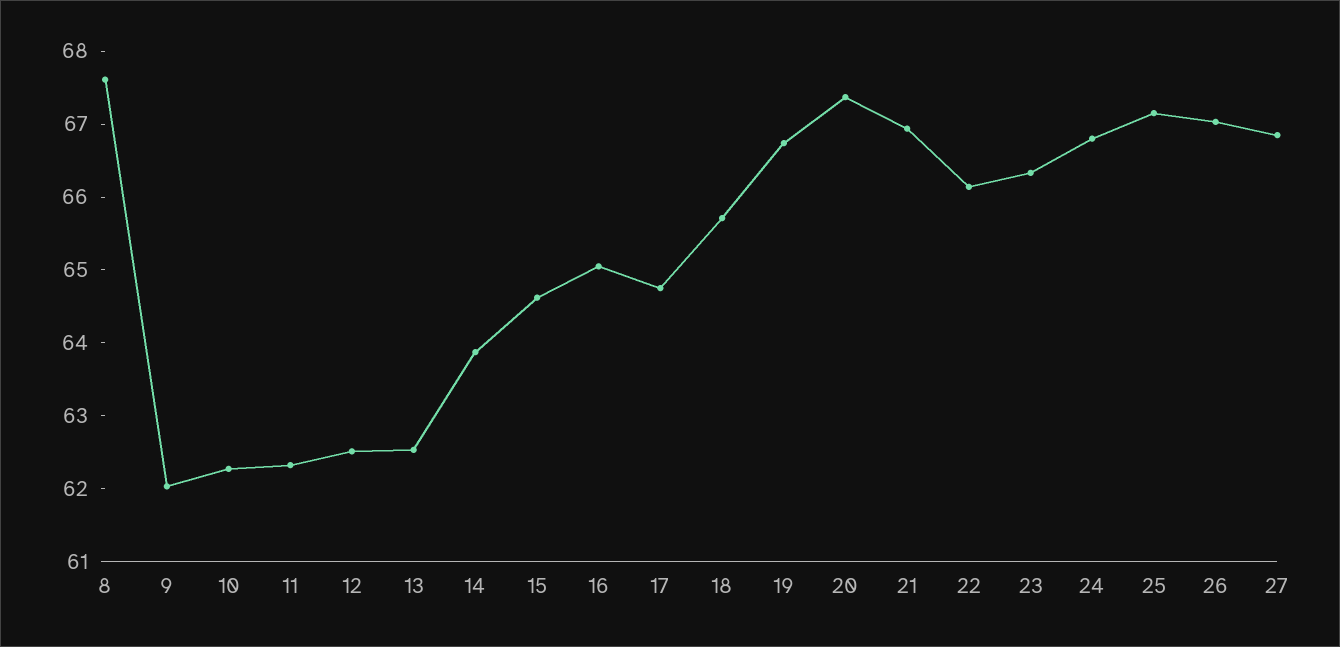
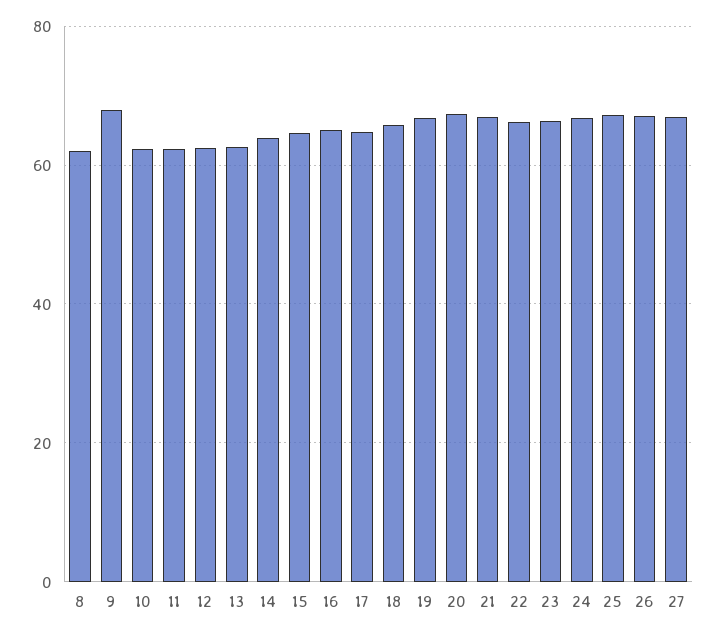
8: 67.6 -> 62
9: 62 -> 68

